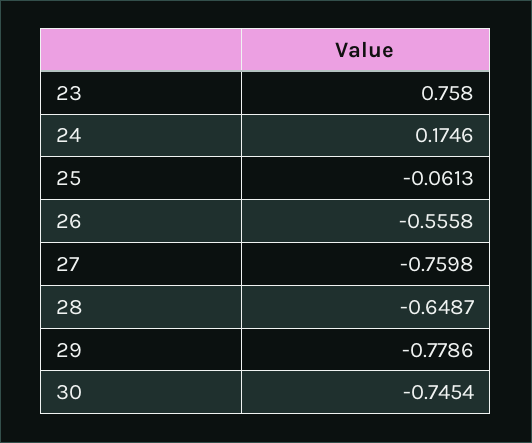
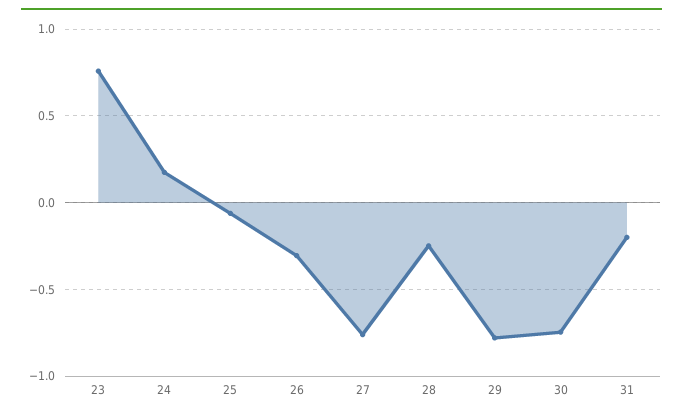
26: -0.5558 -> -0.3
28: -0.6487 -> -0.25
31: none -> -0.2

